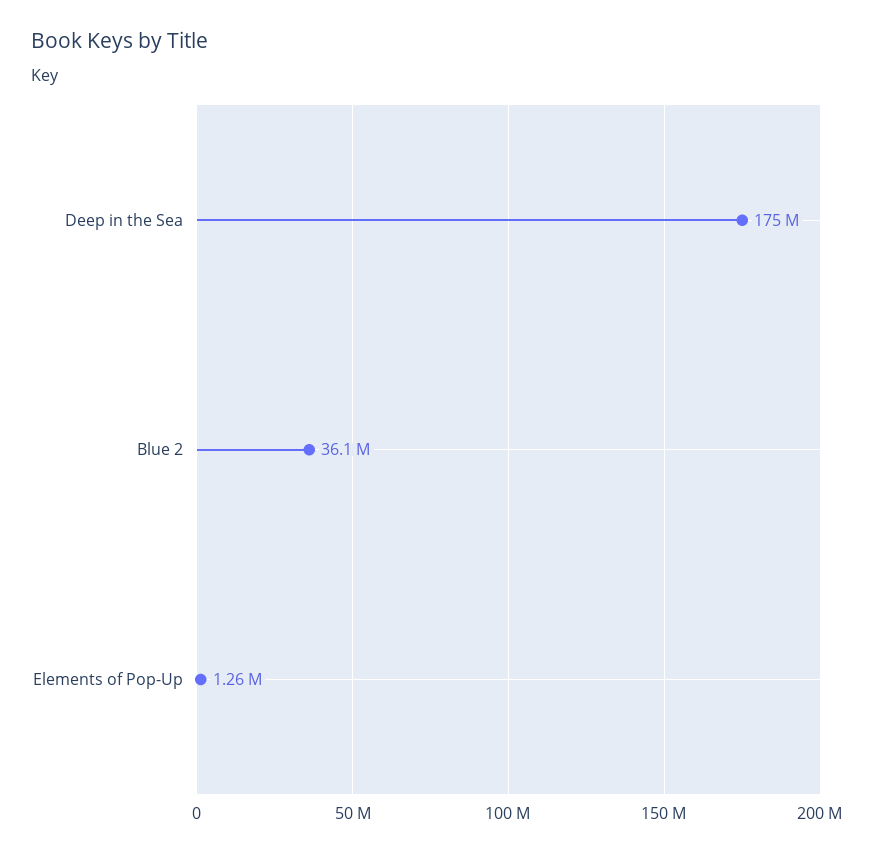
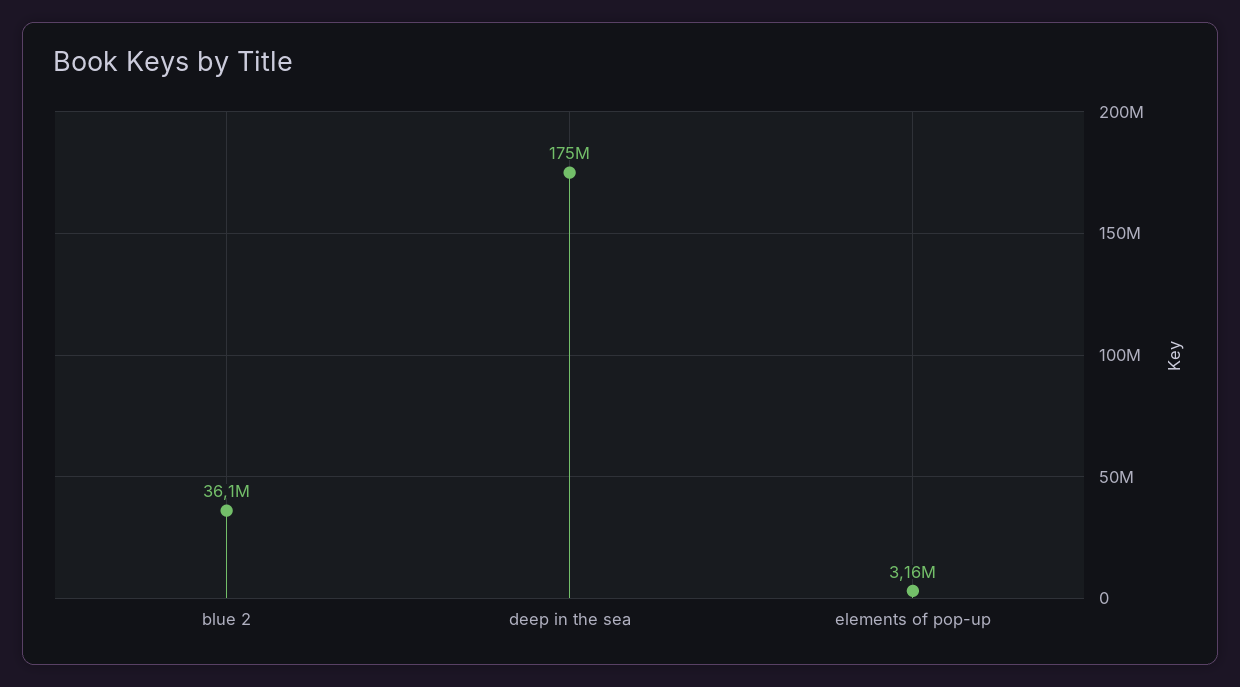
Elements of Pop-Up: 1260000 -> 3160000

